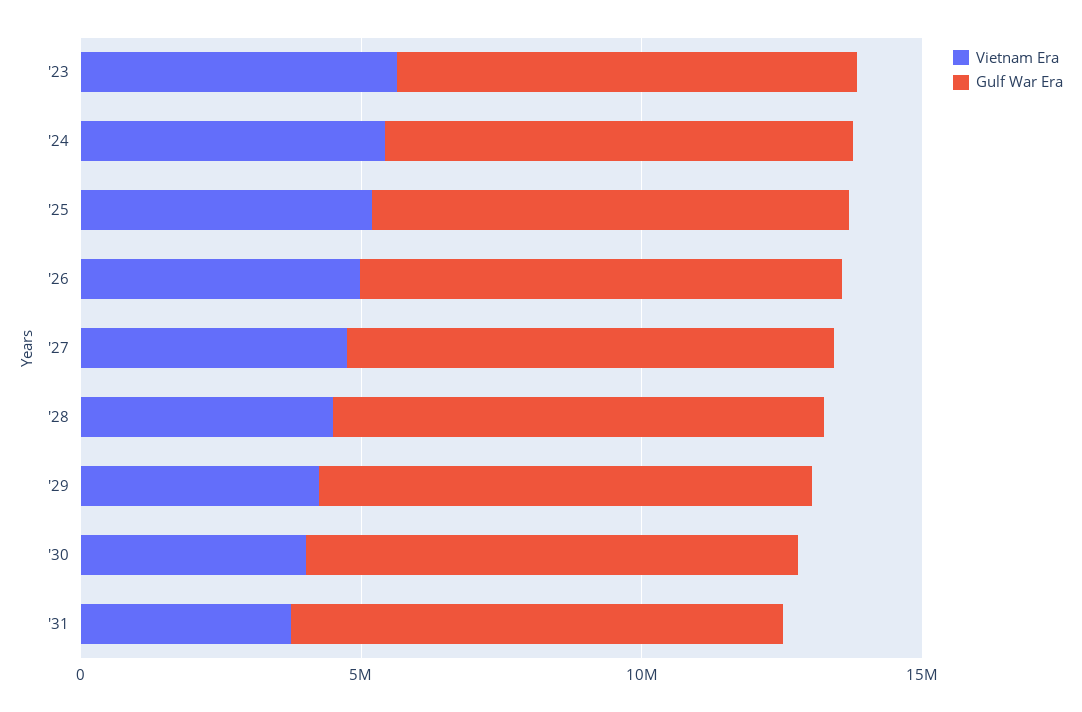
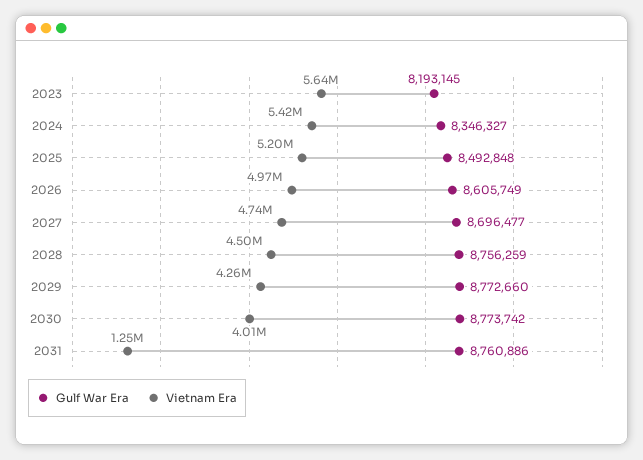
Vietnam Era, '31: 4000000 -> 1250000

